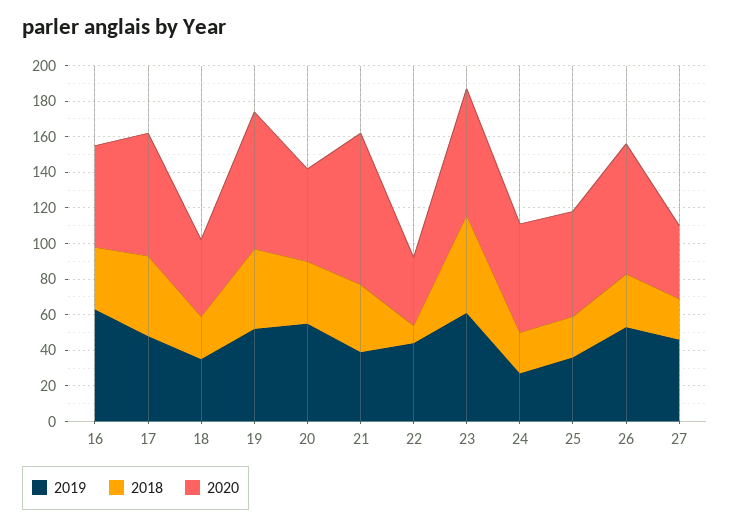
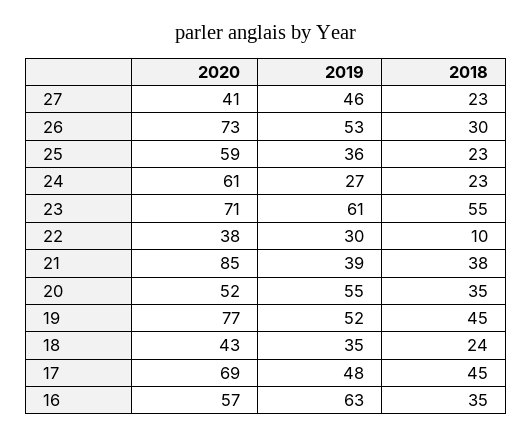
2019, 22: 45 -> 30

